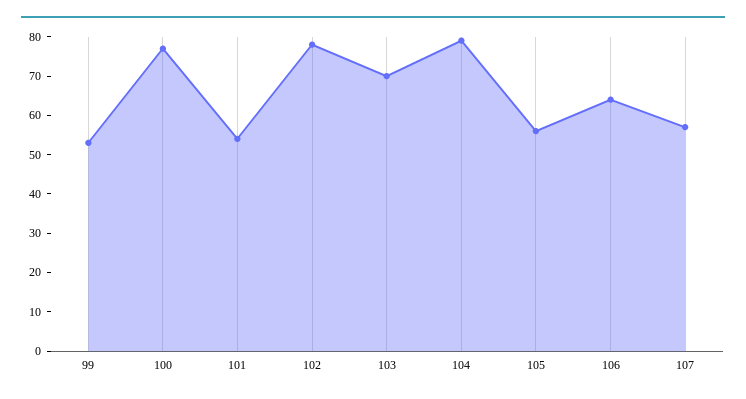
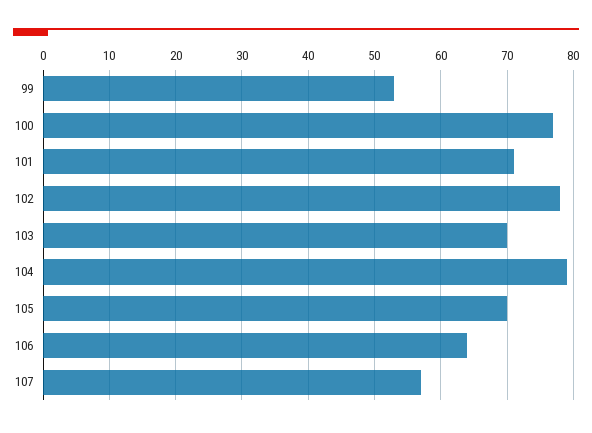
101: 55 -> 71
105: 55 -> 70

